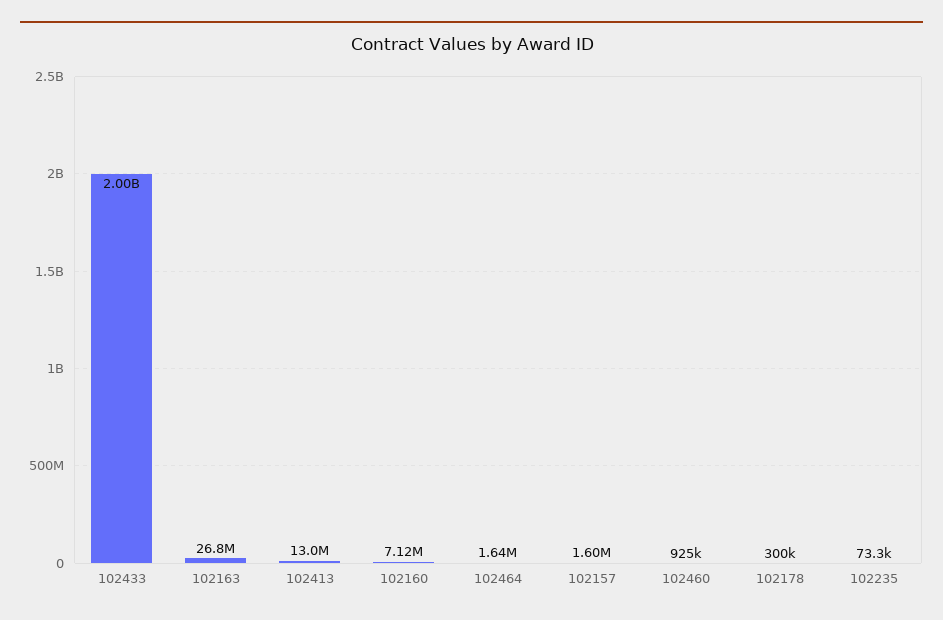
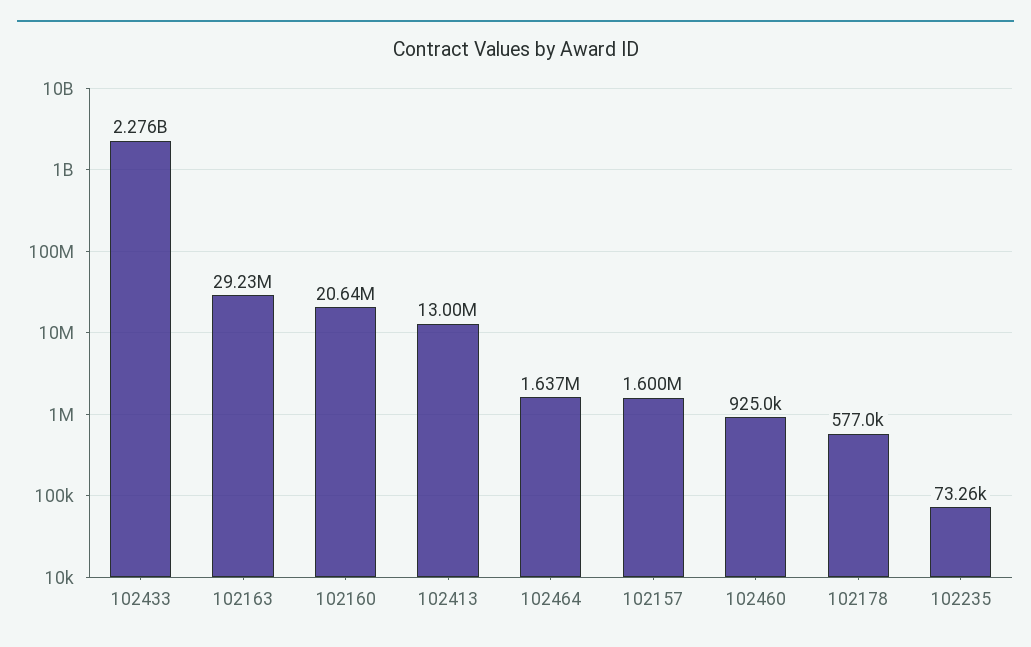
102433: 2000000000 -> 2276000000
102163: 26800000 -> 29230000
102160: 7120000 -> 20640000
102178: 300000 -> 577000

